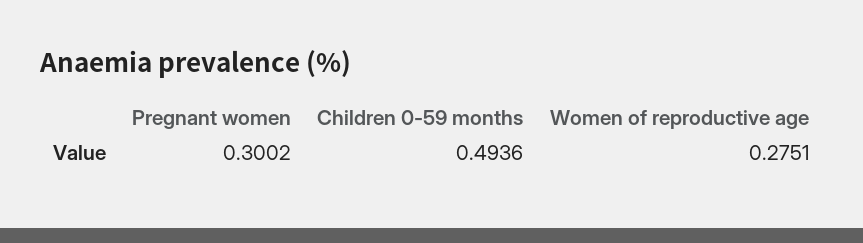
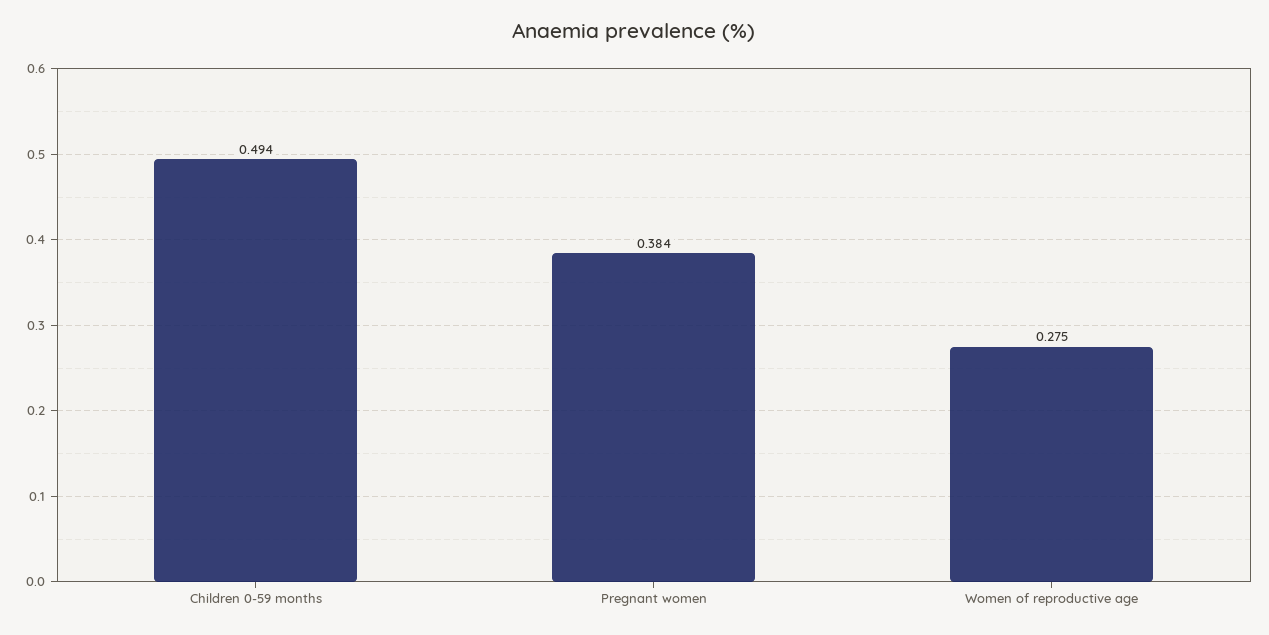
Pregnant women: 0.3002 -> 0.384

